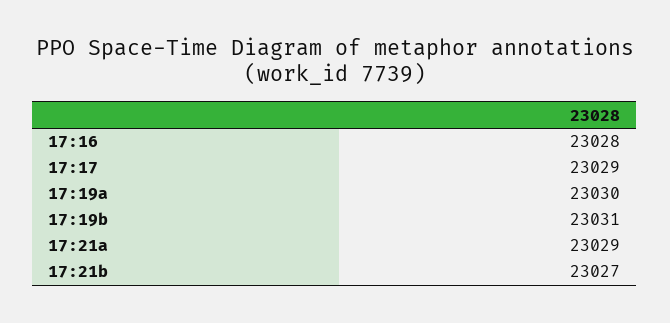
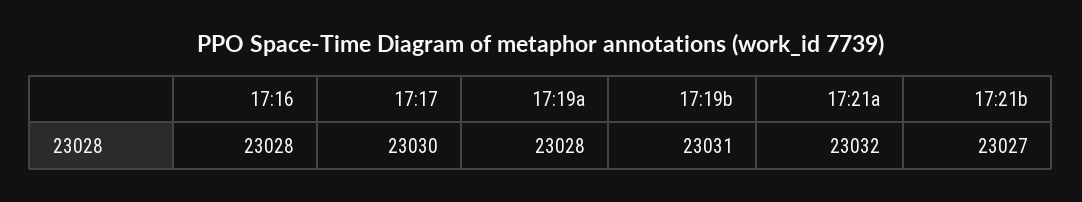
17:17: 23029 -> 23030
17:19a: 23030 -> 23028
17:21a: 23029 -> 23032

